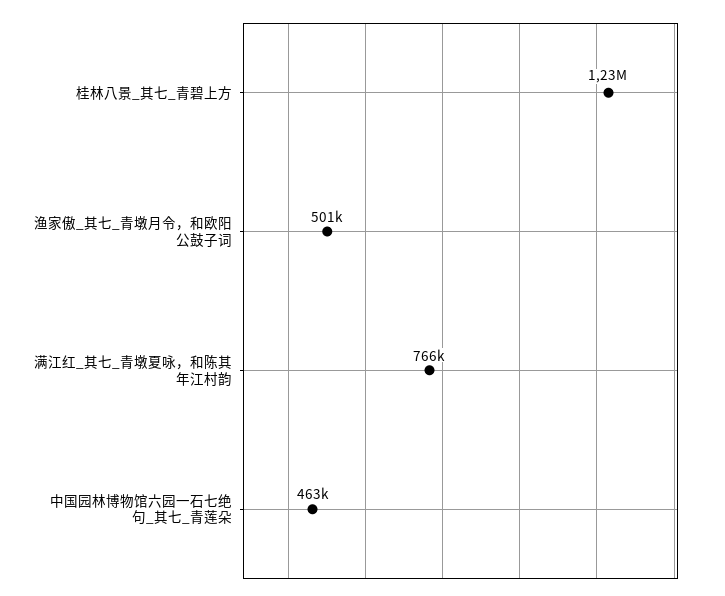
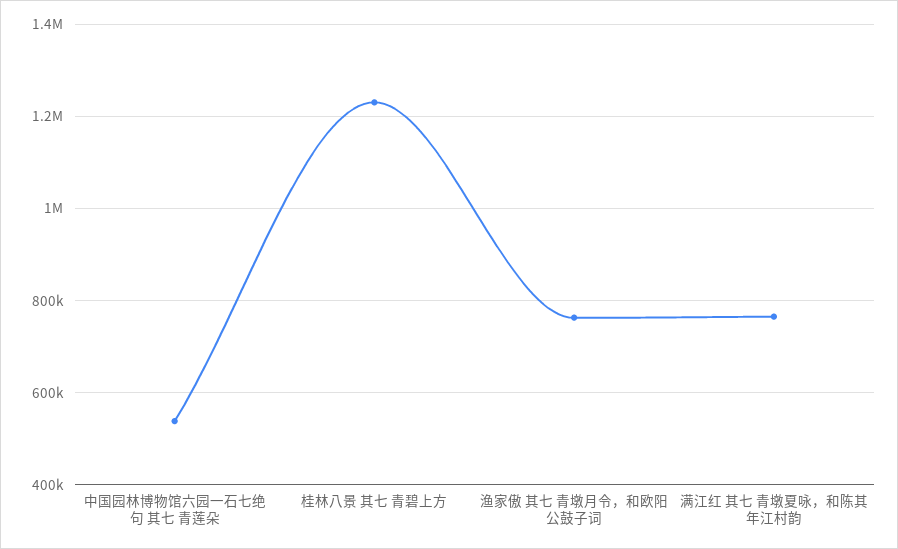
渔家傲_其七_青墩月令，和欧阳公鼓子词: 501000 -> 760000
中国园林博物馆六园一石七绝句_其七_青莲朵: 463000 -> 540000

